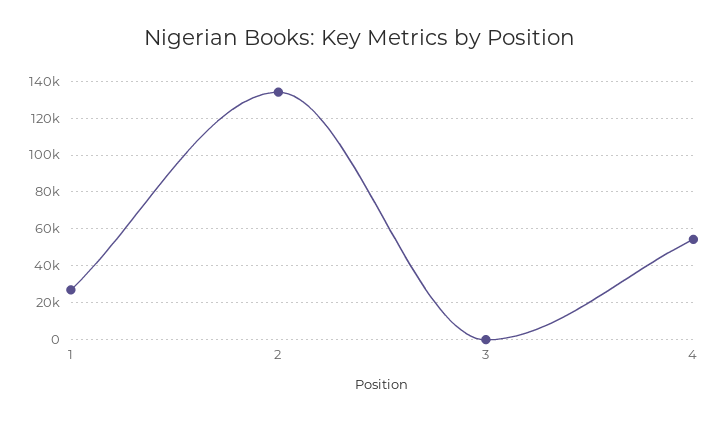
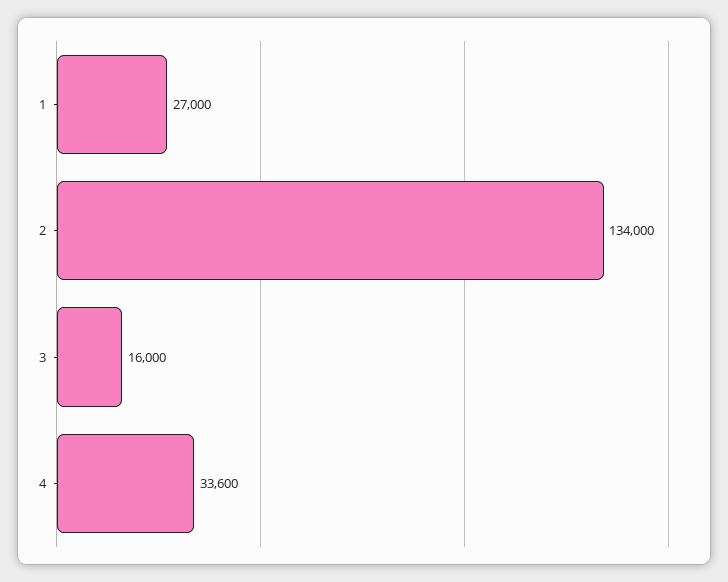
3: 0 -> 16000
4: 55000 -> 33600

